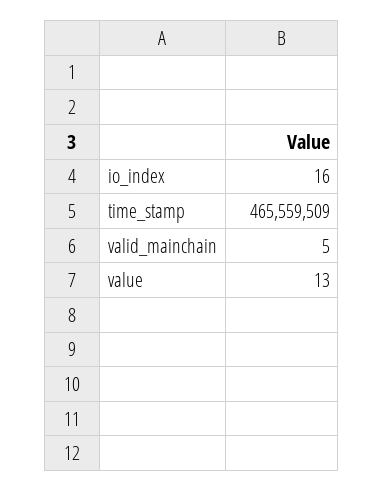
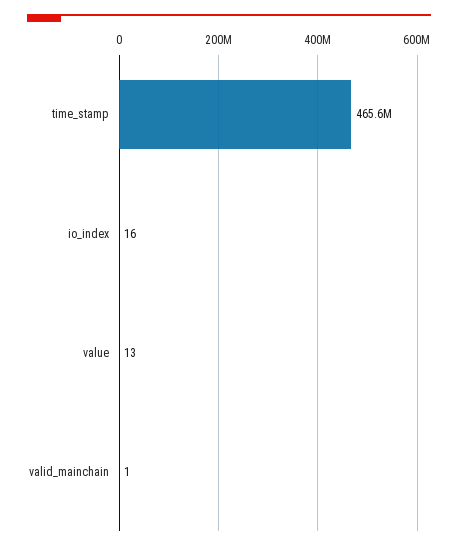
valid_mainchain: 5 -> 1

